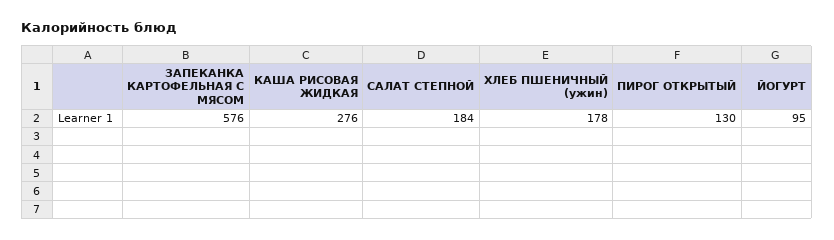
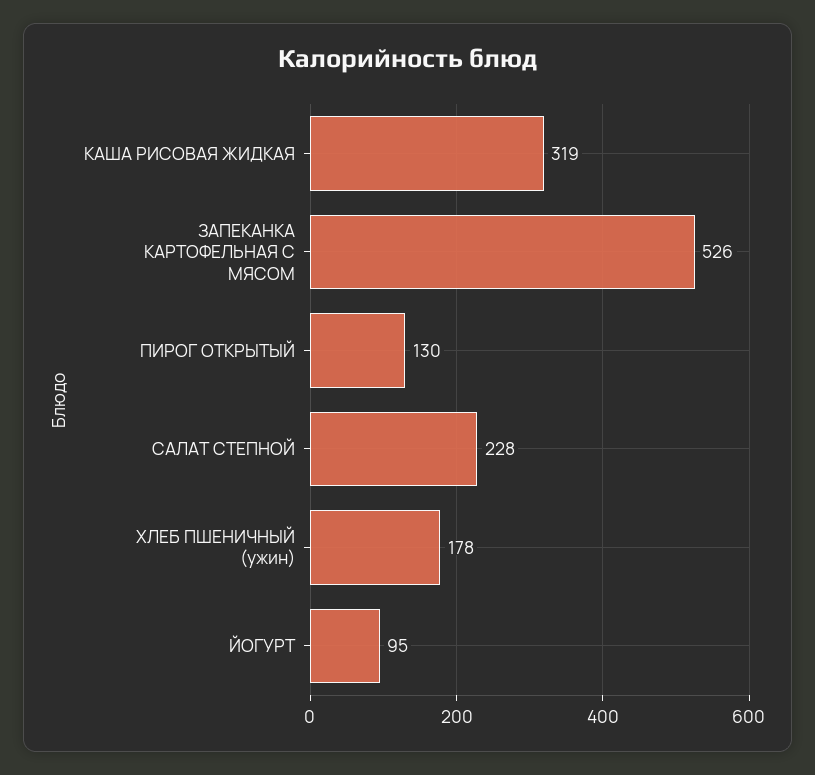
ЗАПЕКАНКА КАРТОФЕЛЬНАЯ С МЯСОМ: 576 -> 526
КАША РИСОВАЯ ЖИДКАЯ: 276 -> 319
САЛАТ СТЕПНОЙ: 184 -> 228

